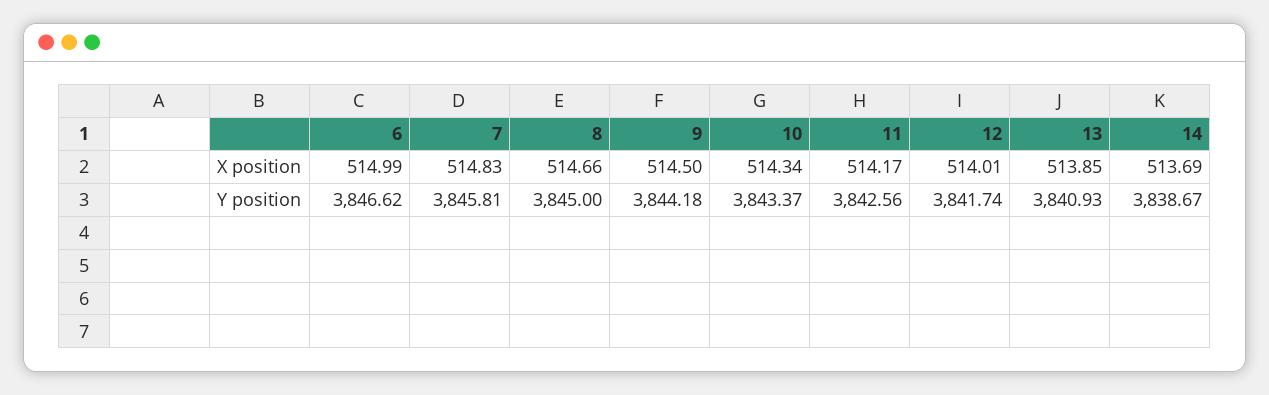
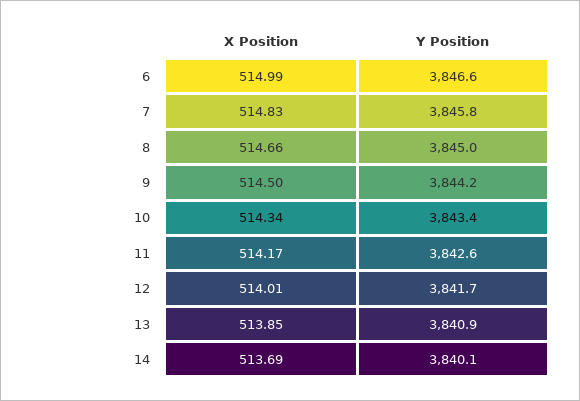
14, Y position: 3838.67 -> 3840.1

